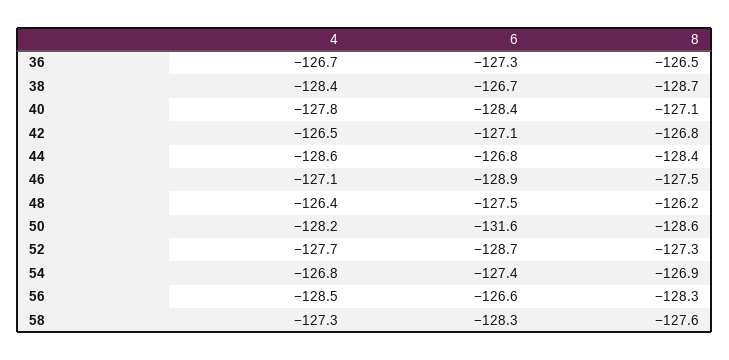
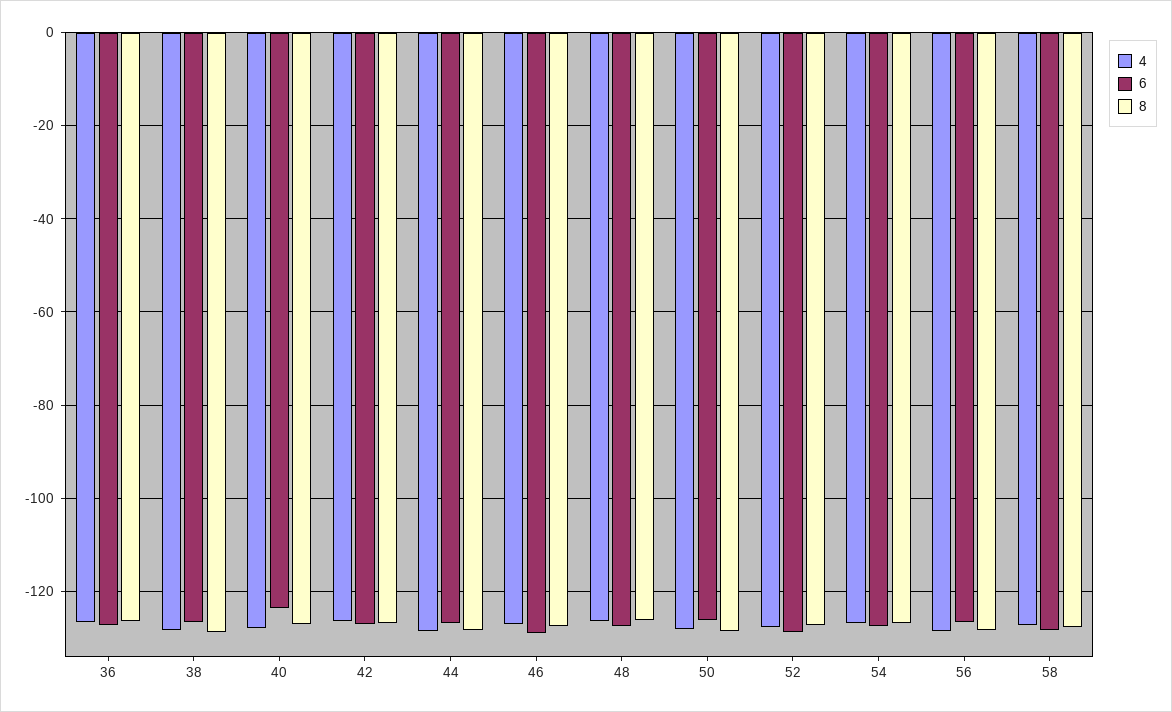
6, 40: -128.4 -> -124
6, 50: -131.6 -> -126

